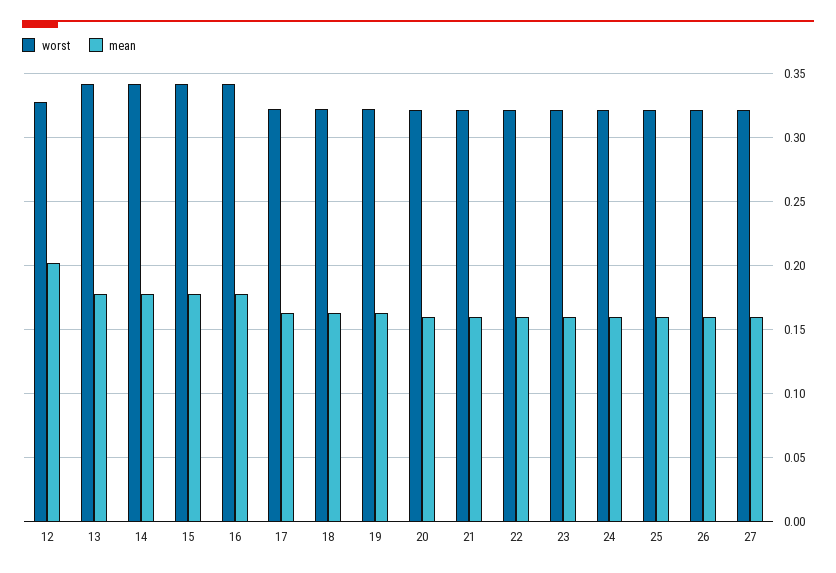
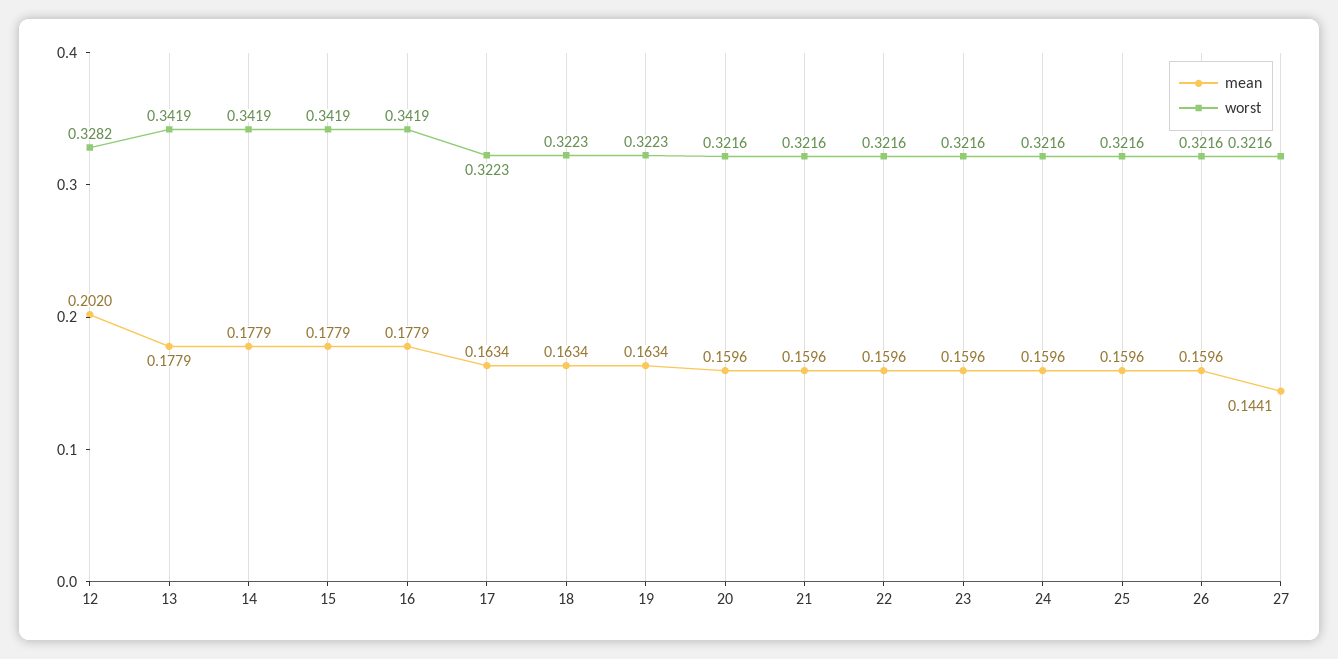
mean, 27: 0.16 -> 0.1441

